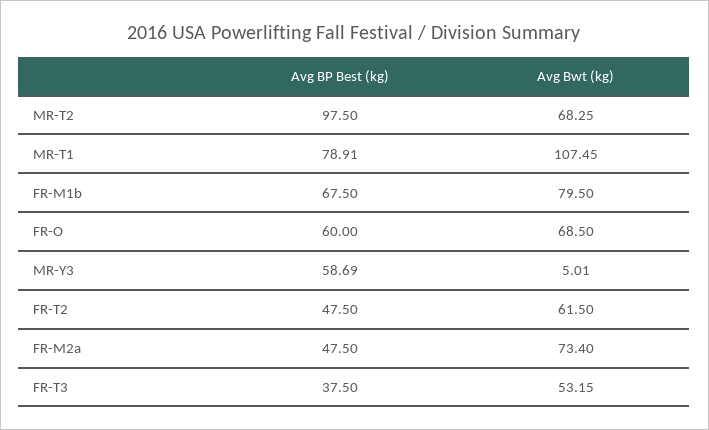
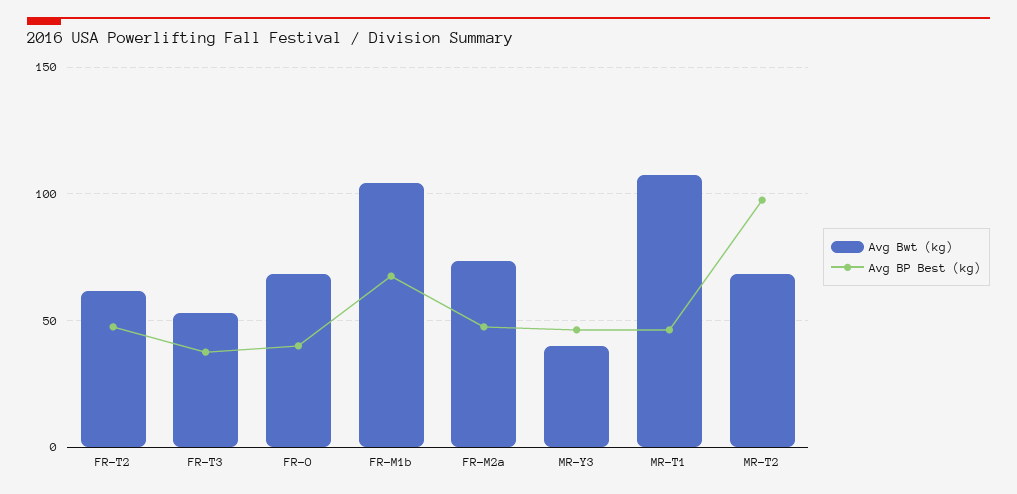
Avg BP Best (kg), MR-T1: 78.91 -> 45
Avg Bwt (kg), FR-M1b: 79.5 -> 105
Avg BP Best (kg), FR-O: 60 -> 40
Avg BP Best (kg), MR-Y3: 58.69 -> 45
Avg Bwt (kg), MR-Y3: 5.01 -> 40

